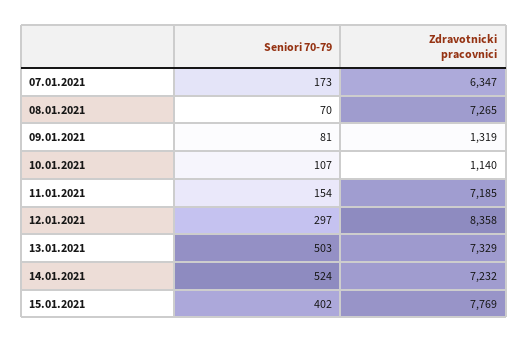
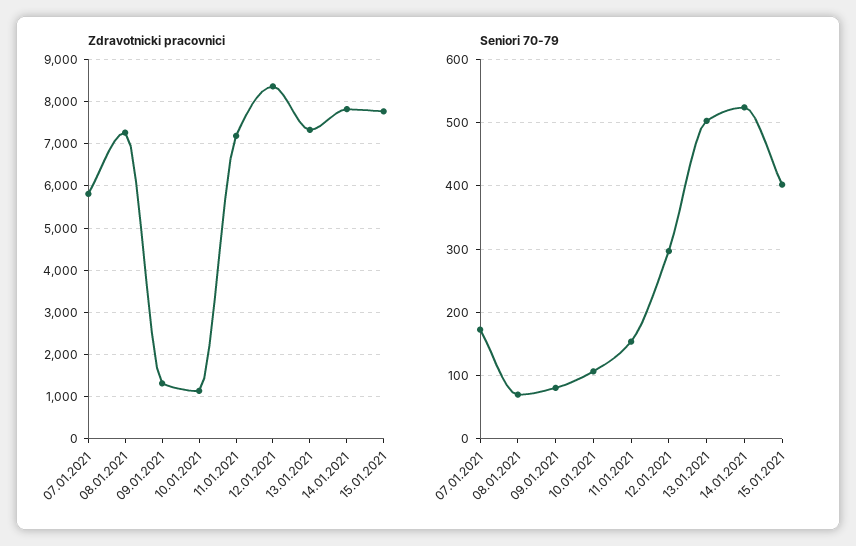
Zdravotnicki pracovnici, 07.01.2021: 6347 -> 5800
Zdravotnicki pracovnici, 14.01.2021: 7232 -> 7800

